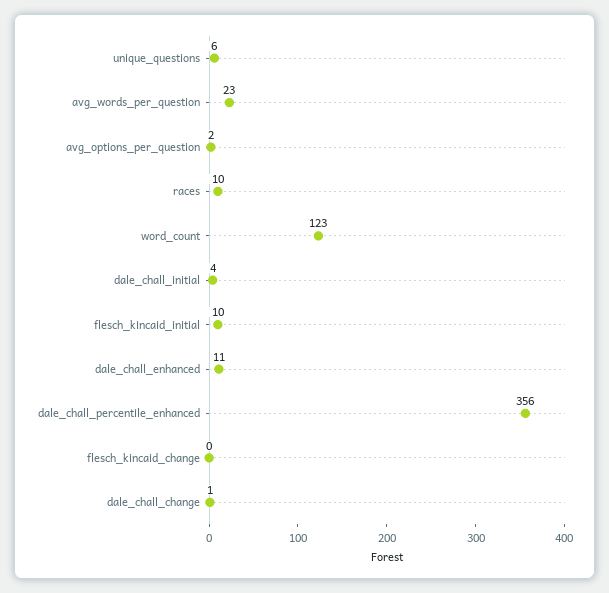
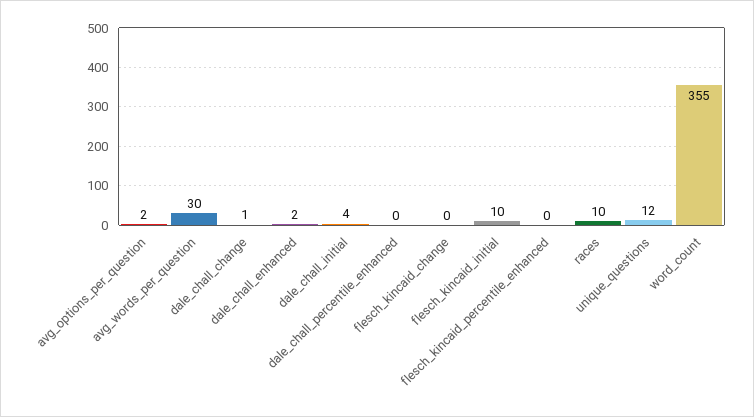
unique_questions: 6 -> 12
avg_words_per_question: 23 -> 30
word_count: 123 -> 355
dale_chall_enhanced: 11 -> 2
dale_chall_percentile_enhanced: 356 -> 0
flesch_kincaid_percentile_enhanced: none -> 0

